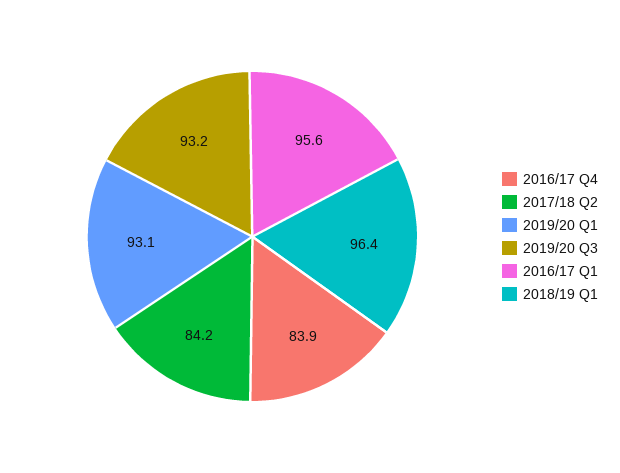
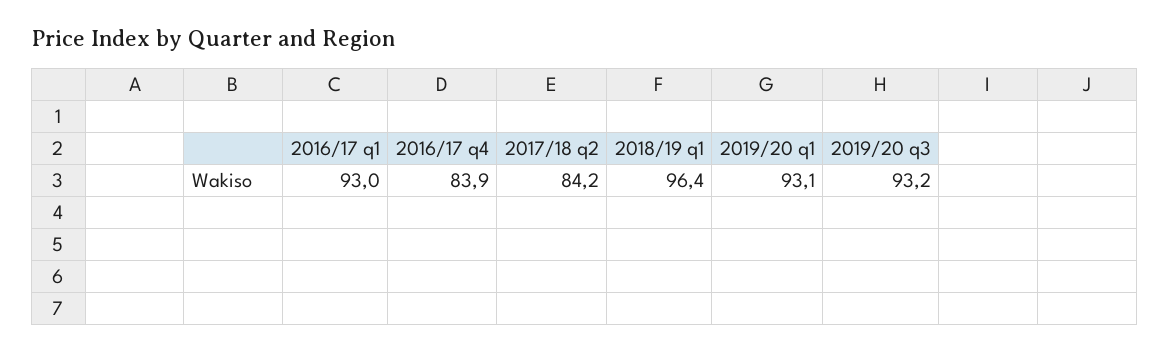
2016/17 Q1: 95.6 -> 93

